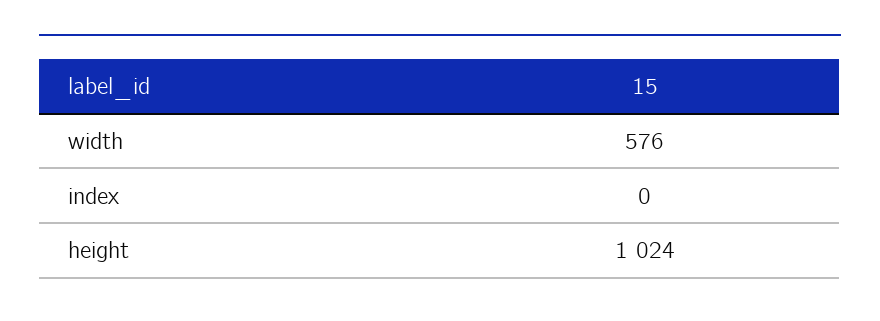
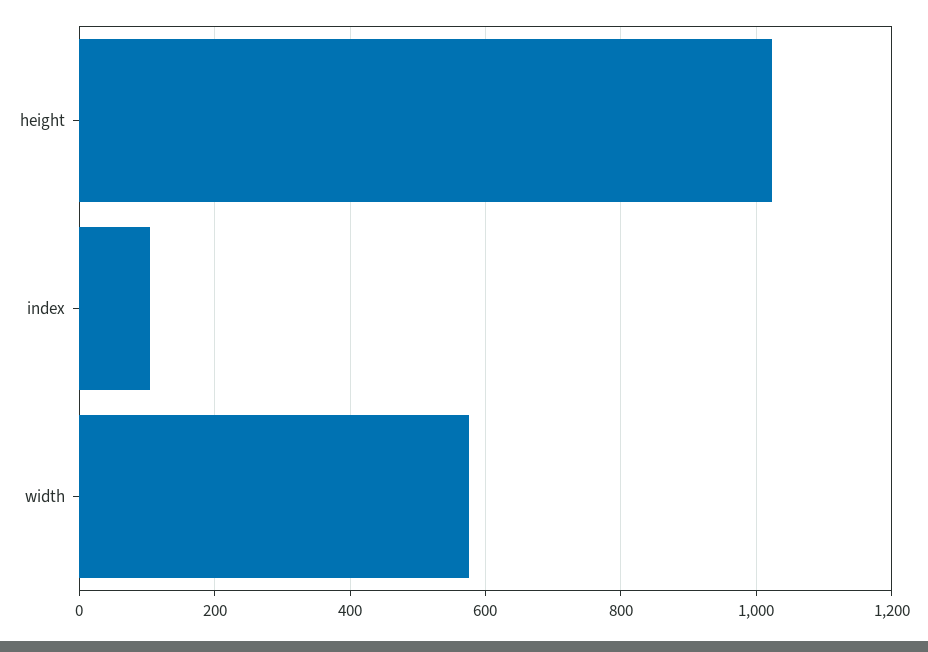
index: 0 -> 100

